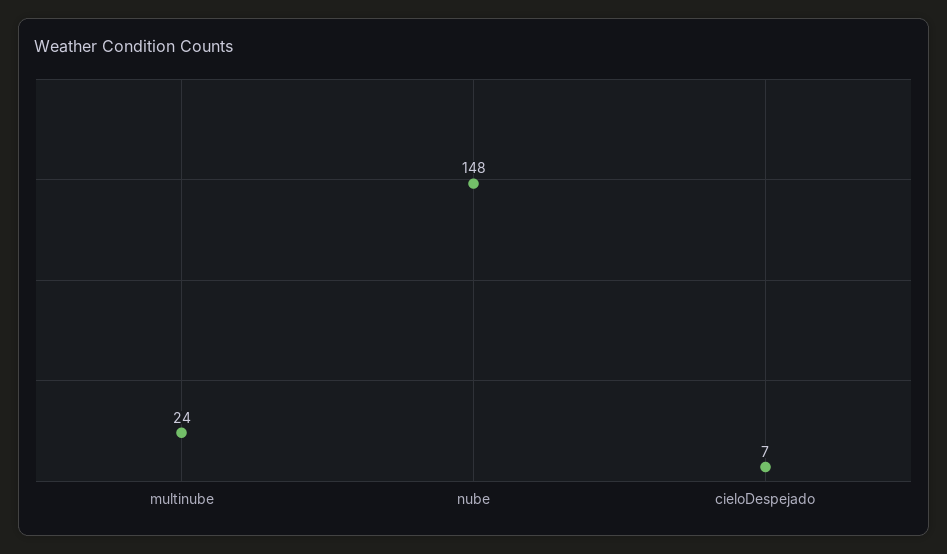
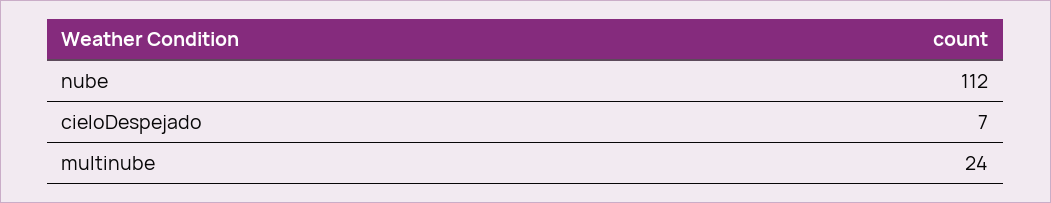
nube: 148 -> 112

